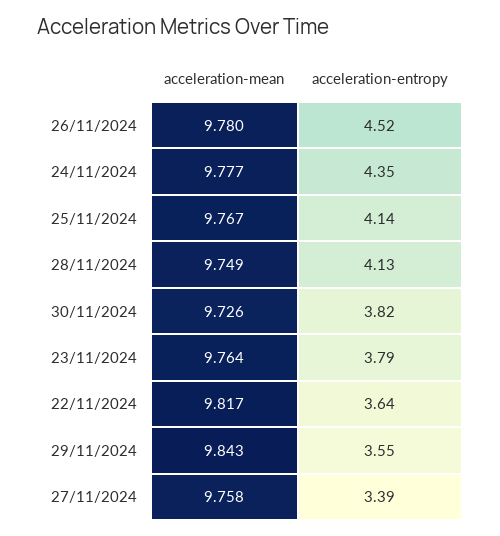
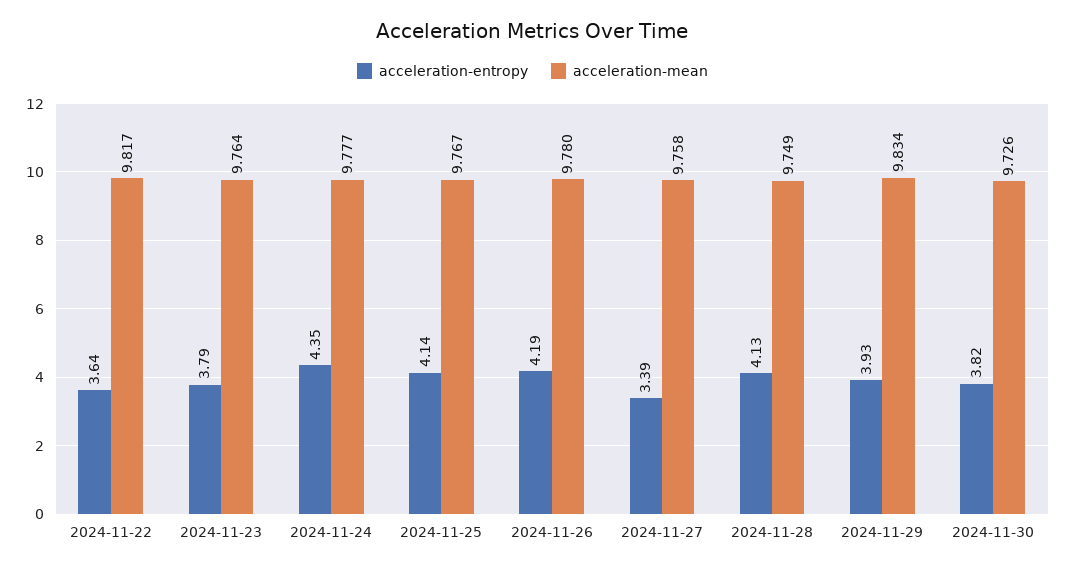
acceleration-entropy, 26/11/2024: 4.52 -> 4.19
acceleration-mean, 29/11/2024: 9.843 -> 9.834
acceleration-entropy, 29/11/2024: 3.55 -> 3.93

